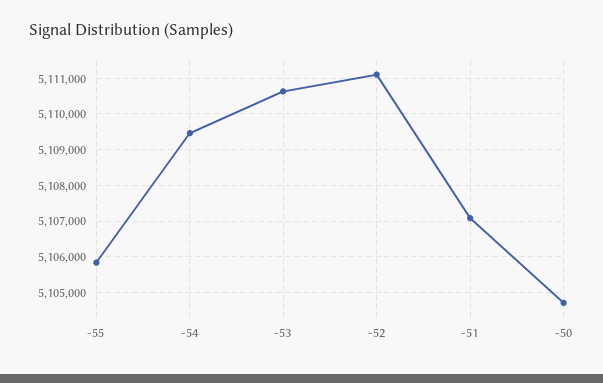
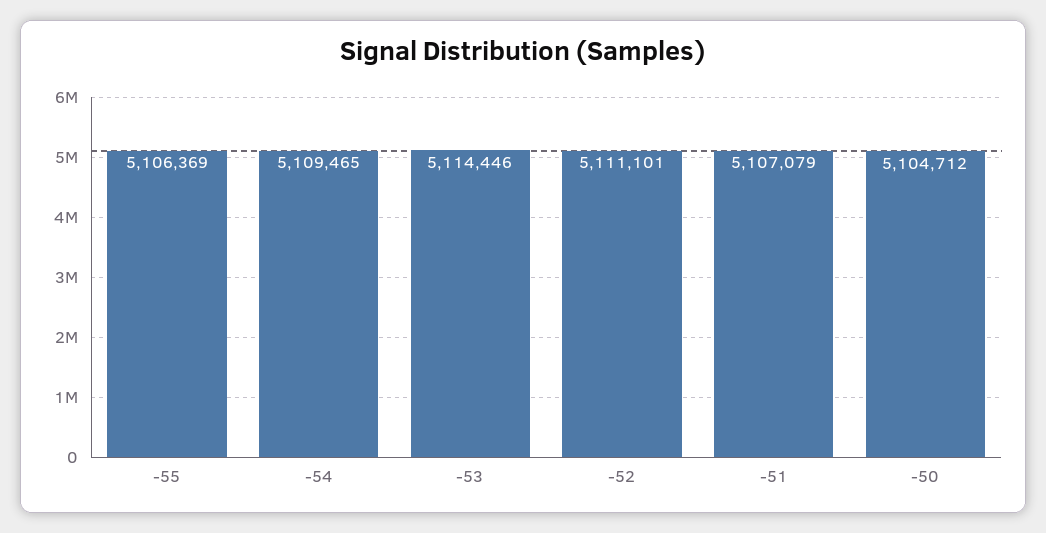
-55: 5105800 -> 5106369
-53: 5110600 -> 5114446

